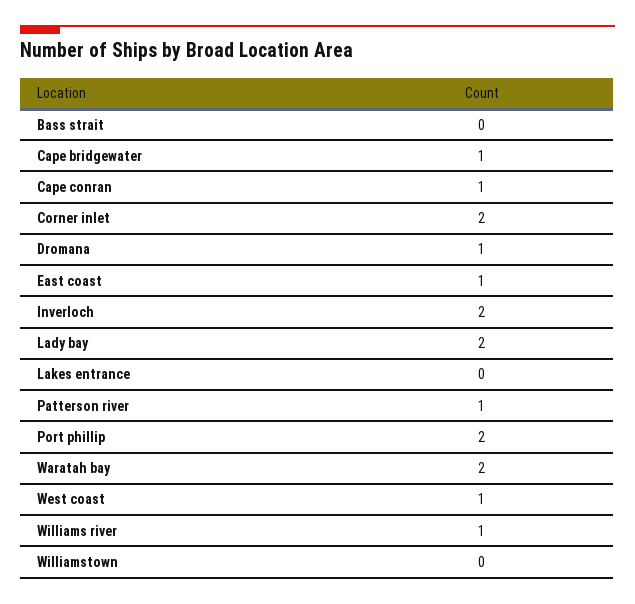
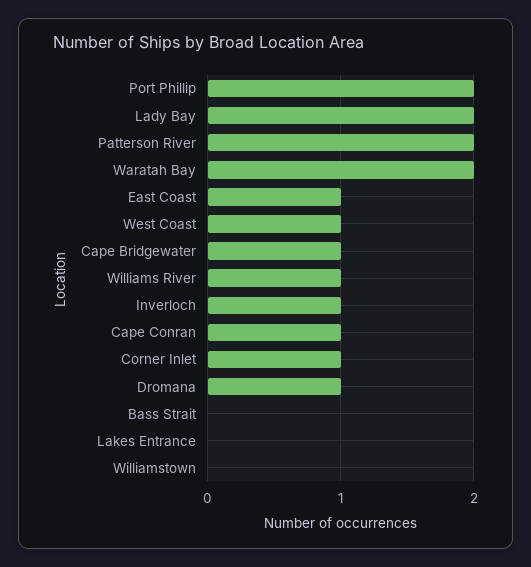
Corner inlet: 2 -> 1
Inverloch: 2 -> 1
Patterson river: 1 -> 2

